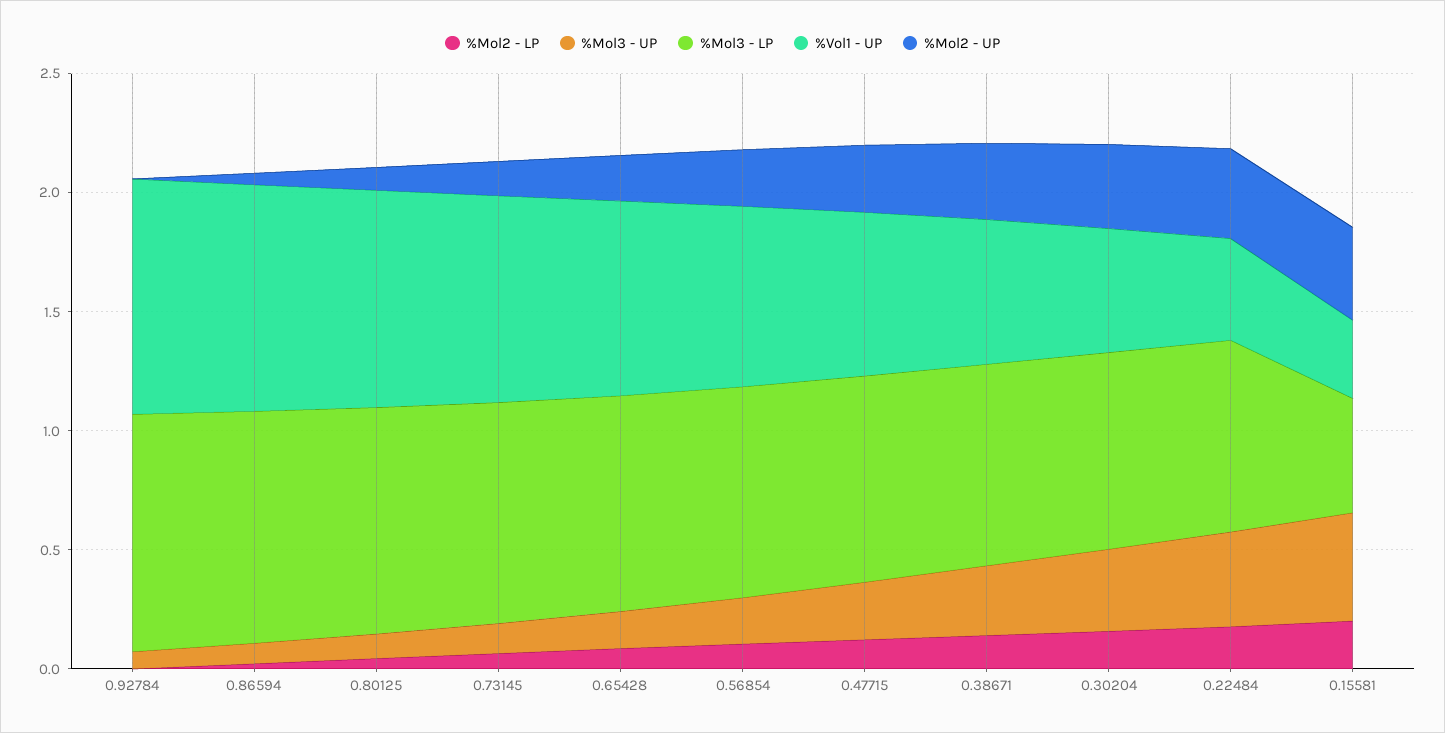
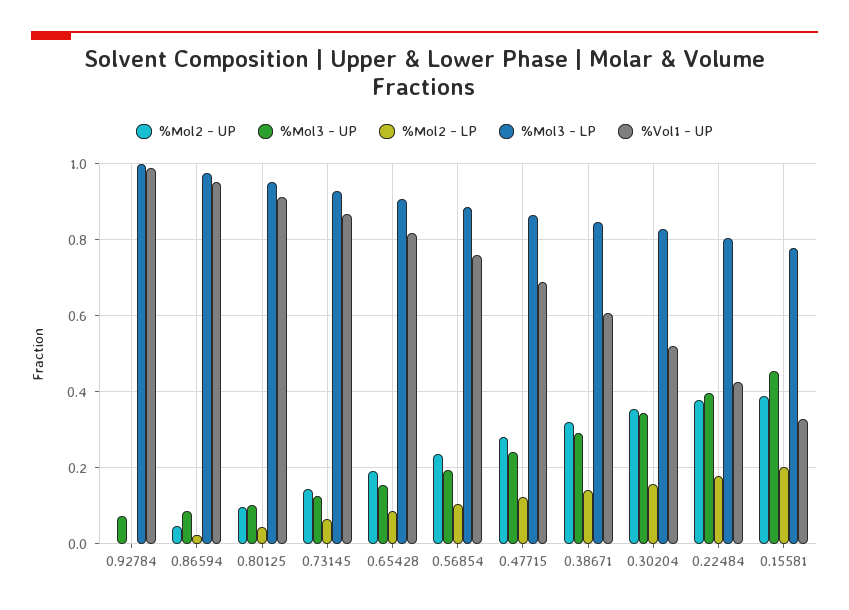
%Mol3 - LP, 0.15581: 0.5 -> 0.78

